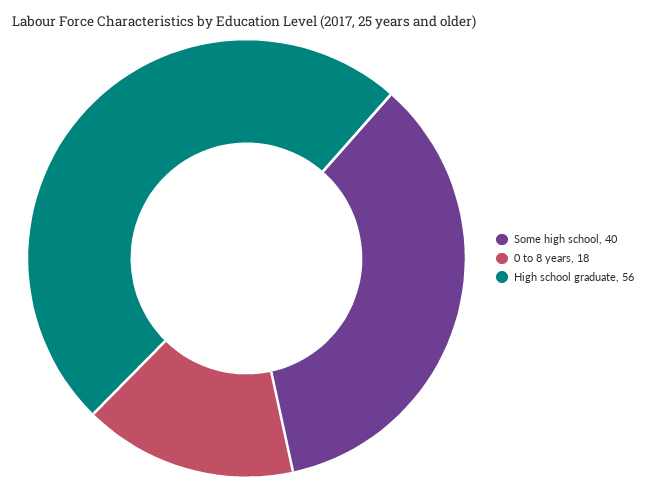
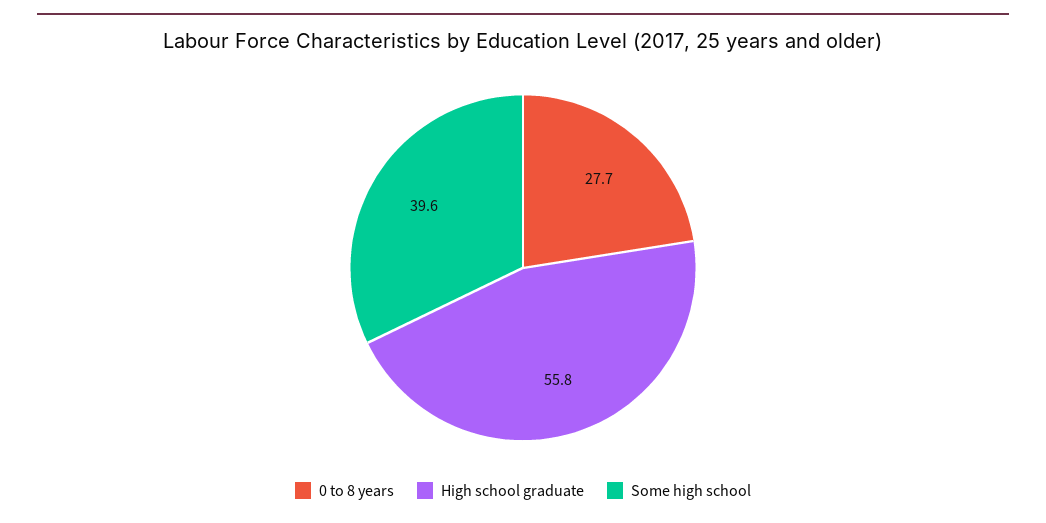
0 to 8 years: 18 -> 27.7

